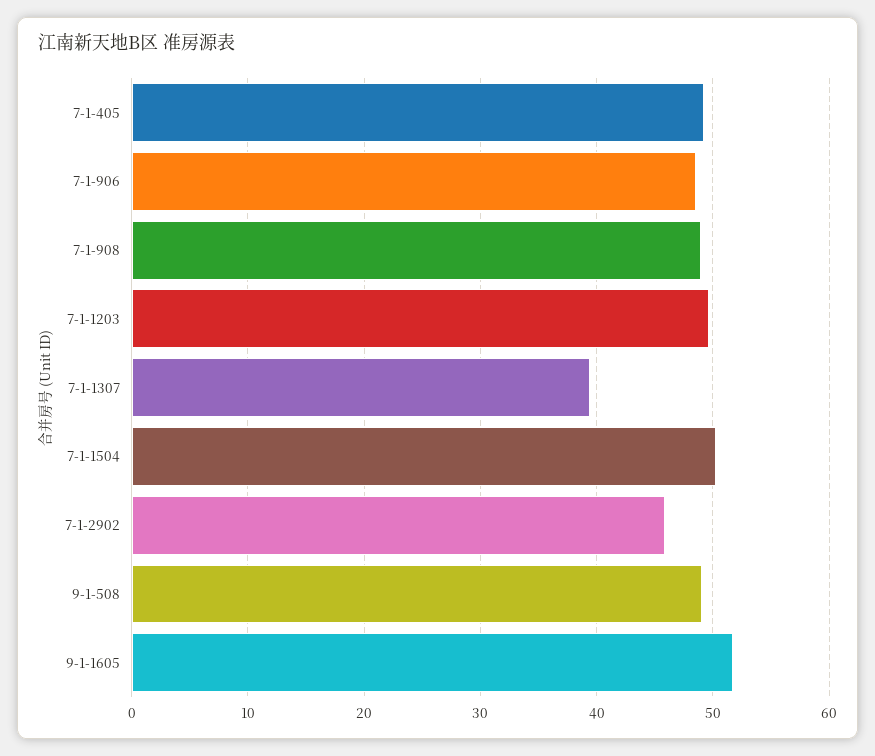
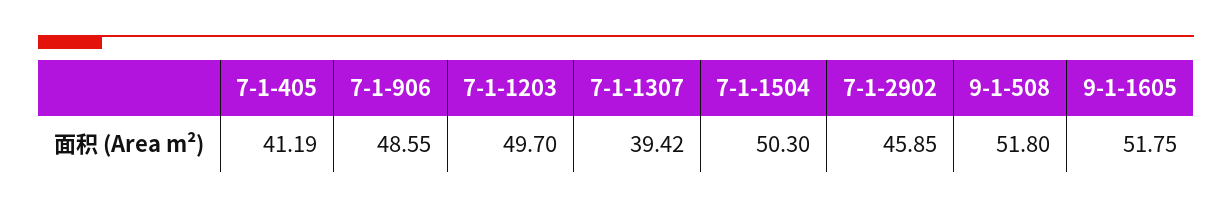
7-1-405: 49 -> 41.19
7-1-908: 49 -> none
9-1-508: 49 -> 51.8

